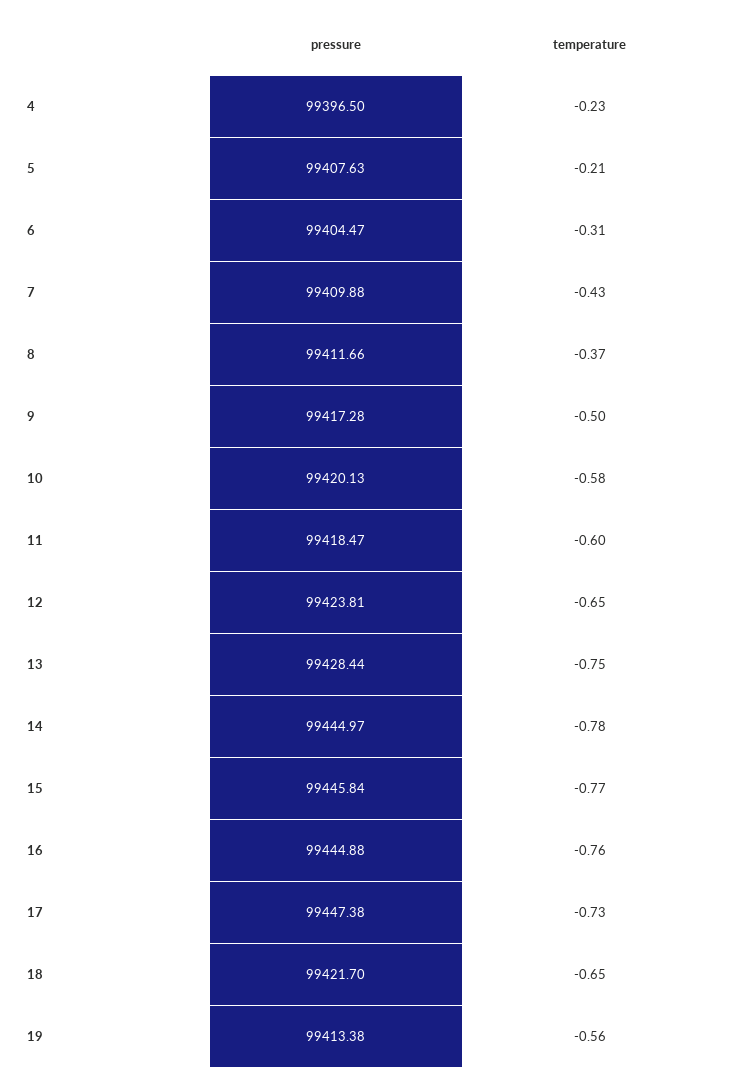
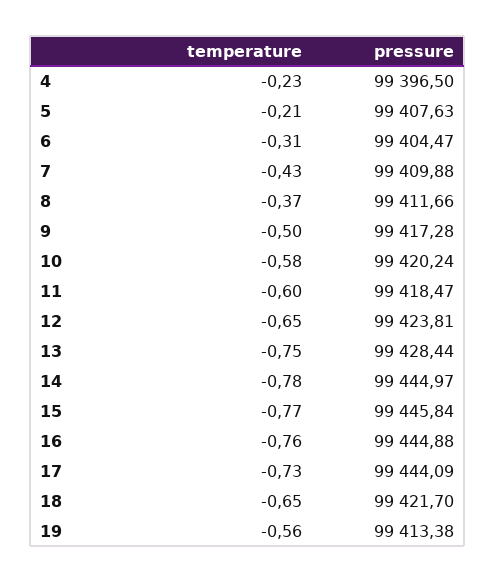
pressure, 10: 99420.13 -> 99420.24
pressure, 17: 99447.38 -> 99444.09

